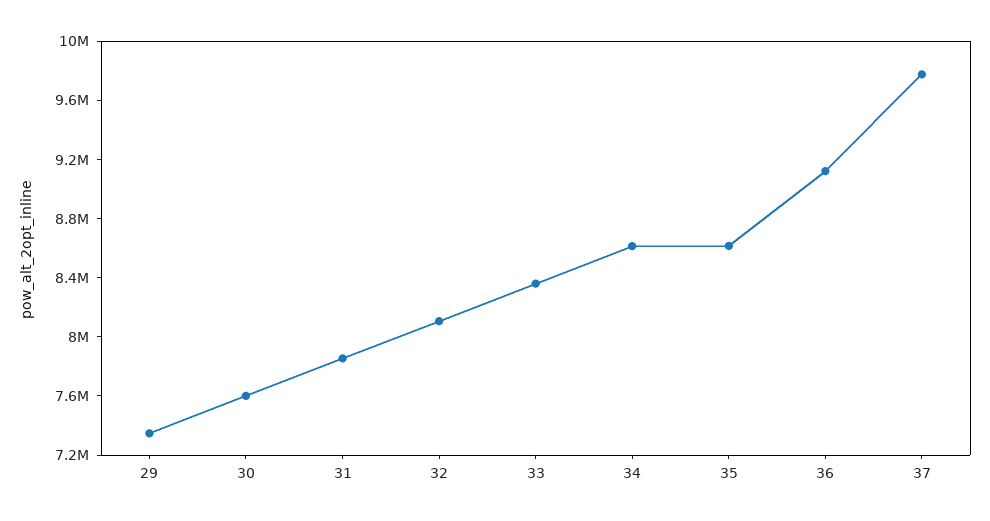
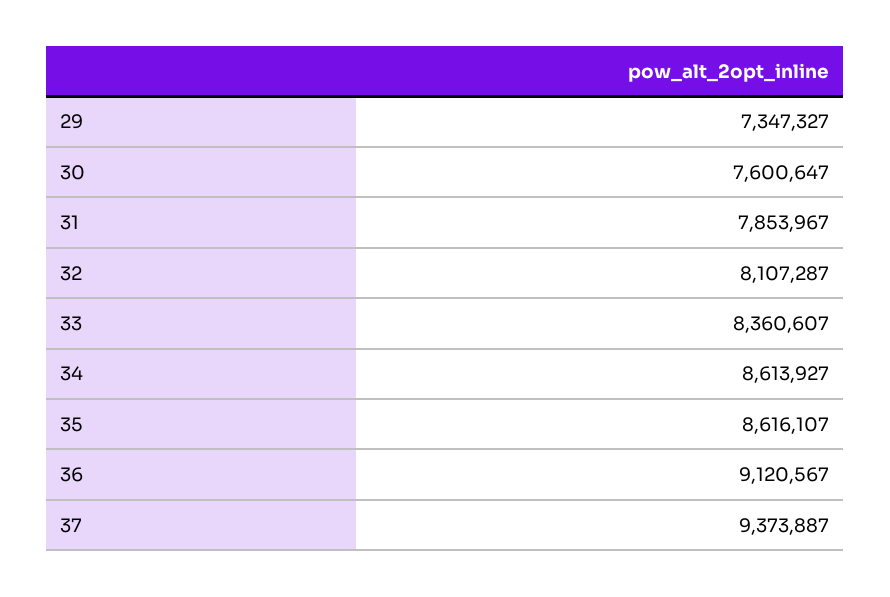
37: 9800000 -> 9373887

